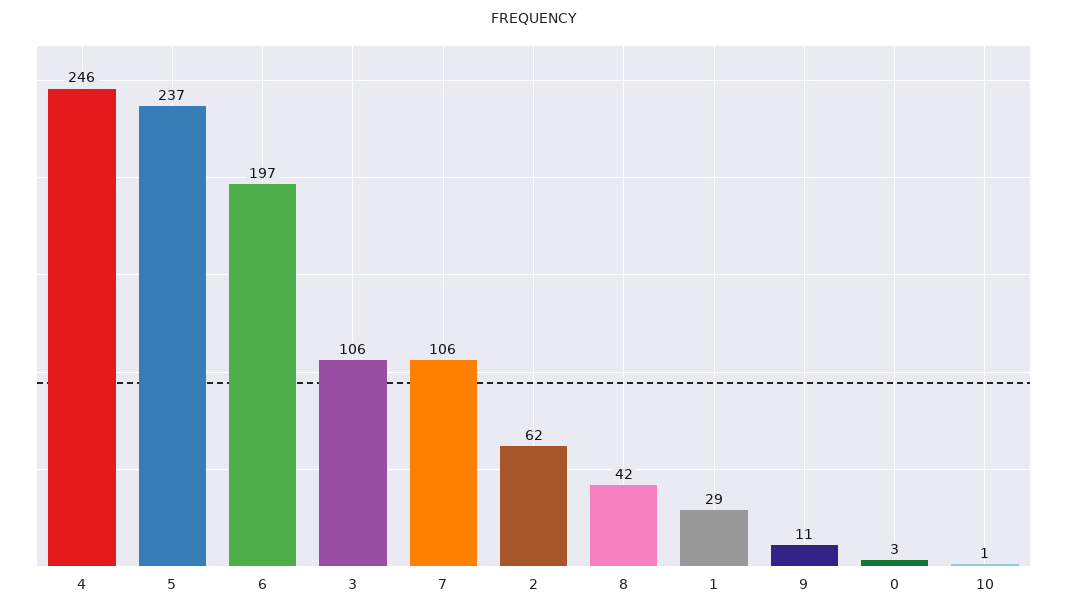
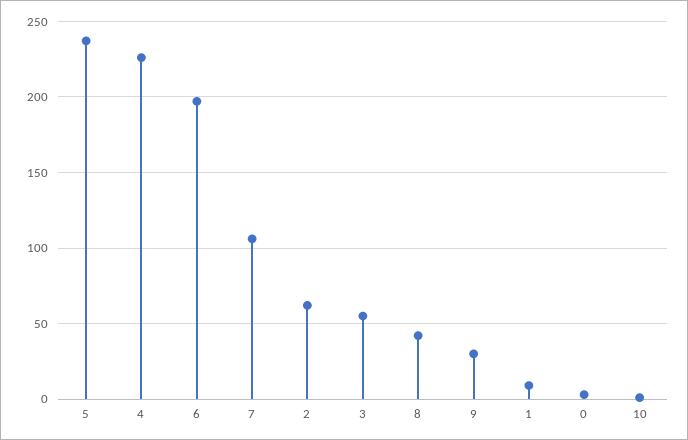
4: 246 -> 225
3: 106 -> 55
1: 29 -> 10
9: 11 -> 30

